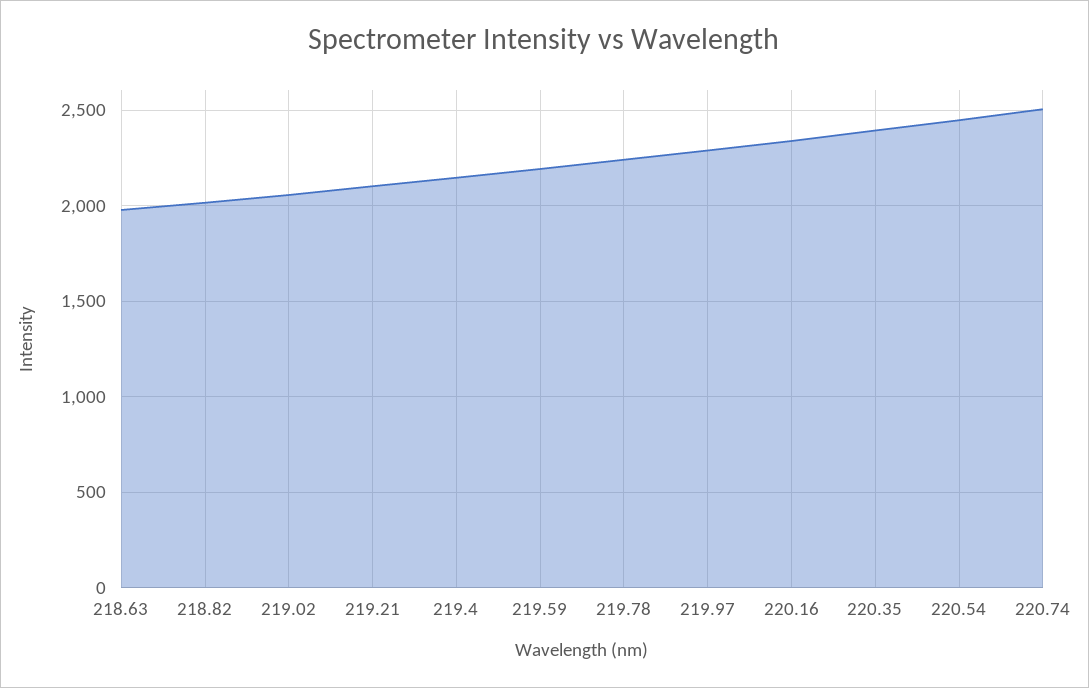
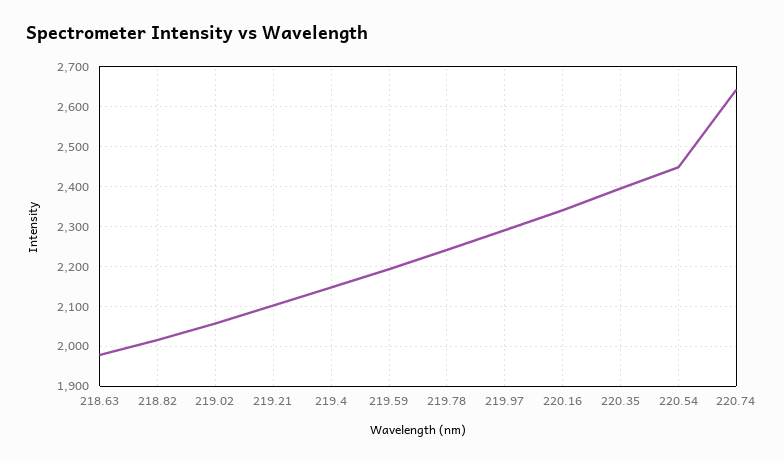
220.74: 2500 -> 2640

